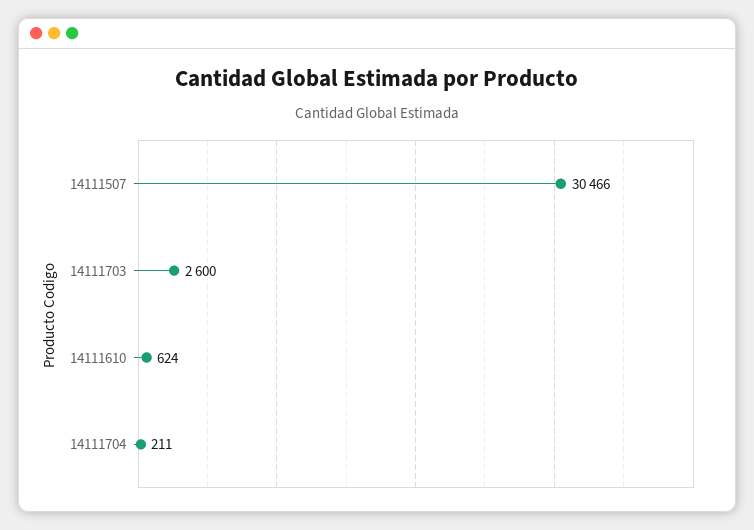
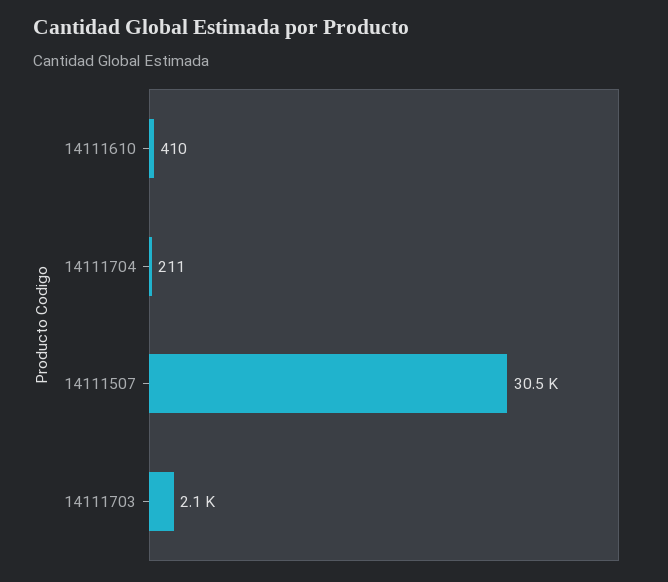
14111703: 2600 -> 2100
14111610: 624 -> 410

